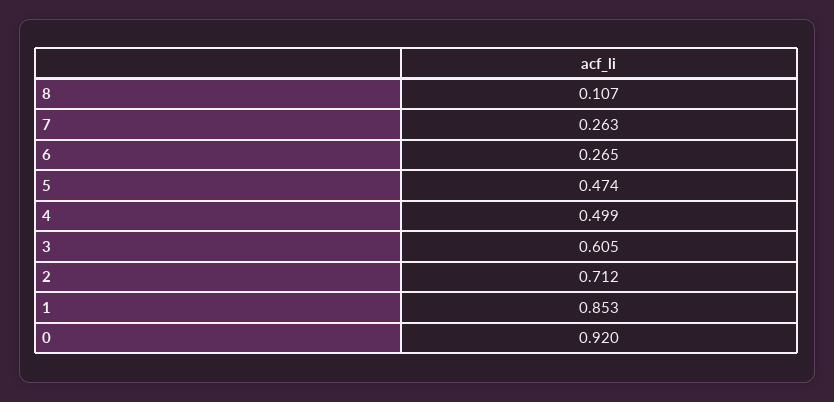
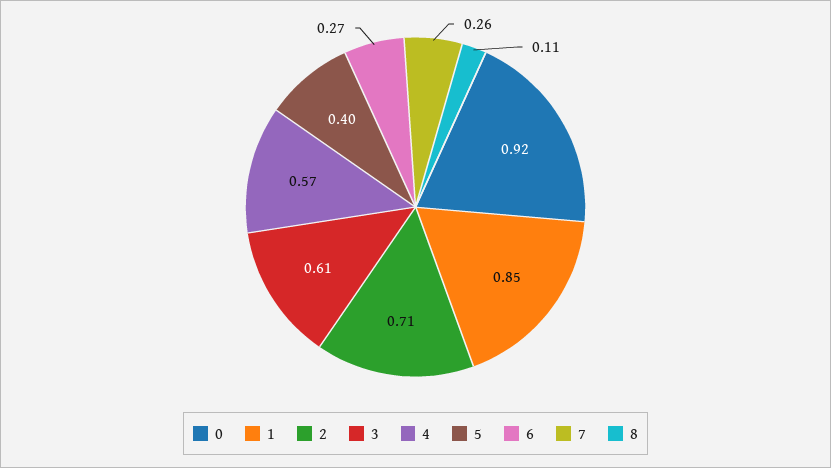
5: 0.474 -> 0.4
4: 0.499 -> 0.57

